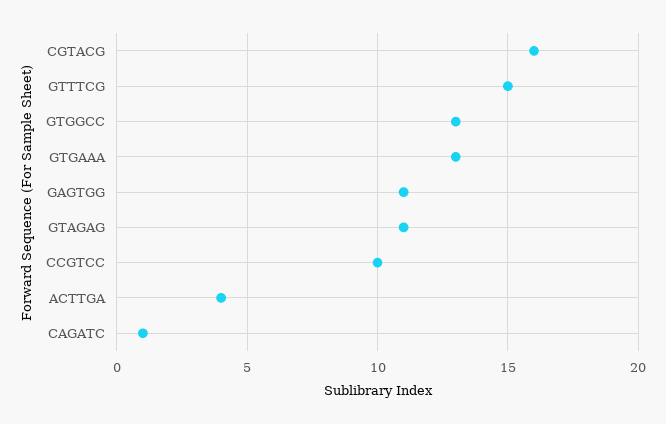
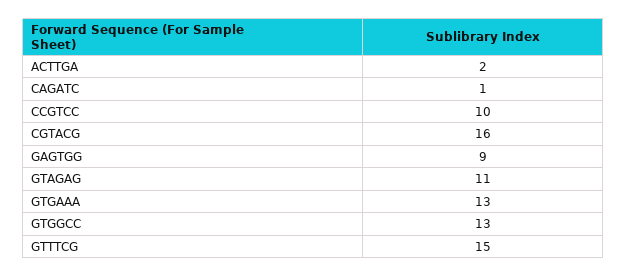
GAGTGG: 11 -> 9
ACTTGA: 4 -> 2

